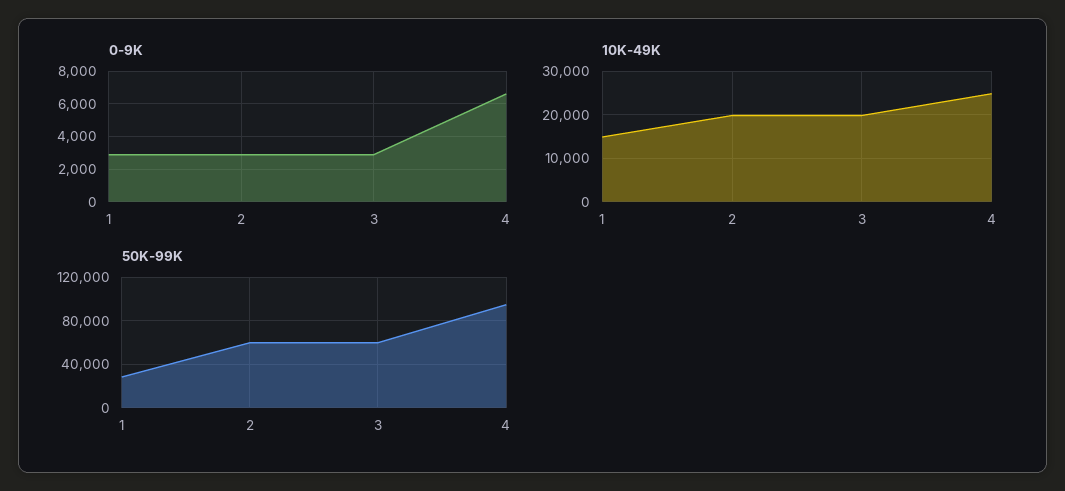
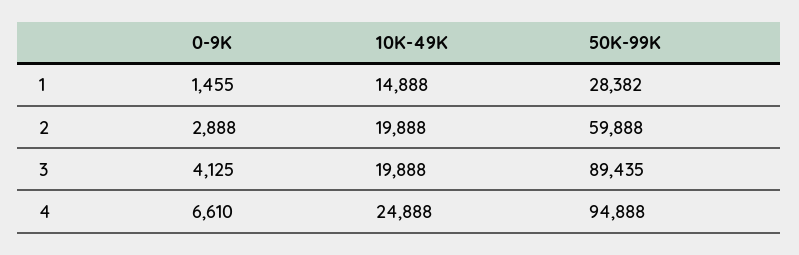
0-9K, 1: 3000 -> 1455
0-9K, 3: 3000 -> 4125
50K-99K, 3: 60000 -> 89435

